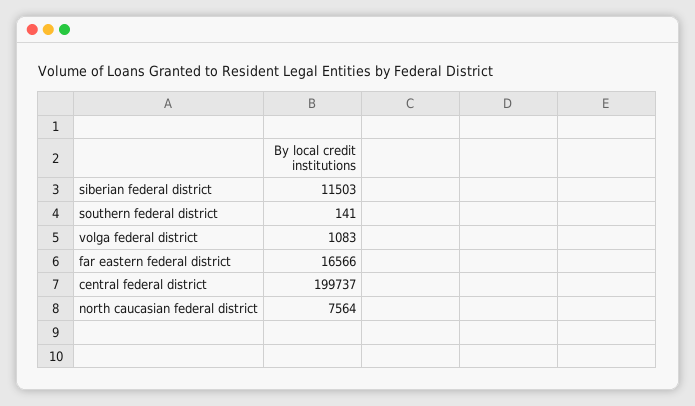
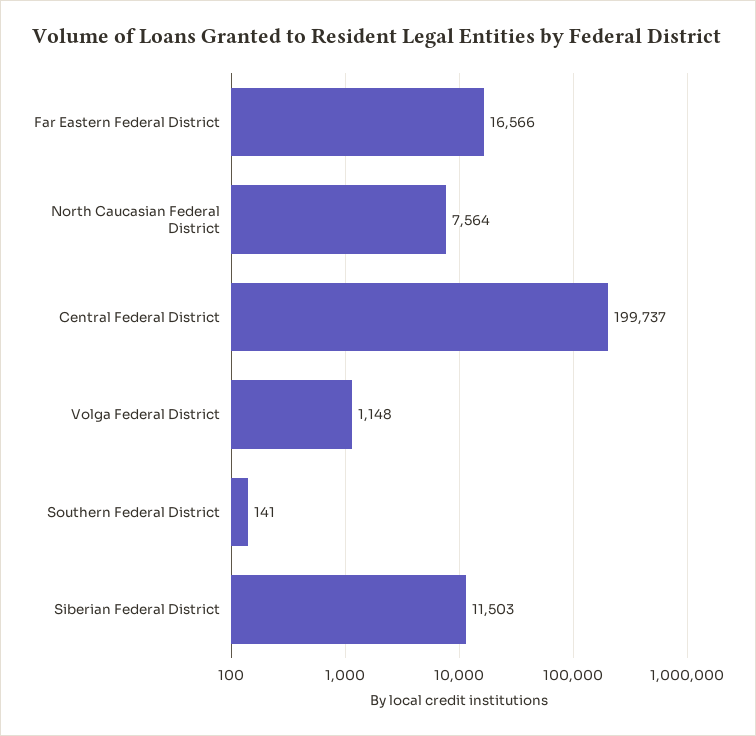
volga federal district: 1083 -> 1148

